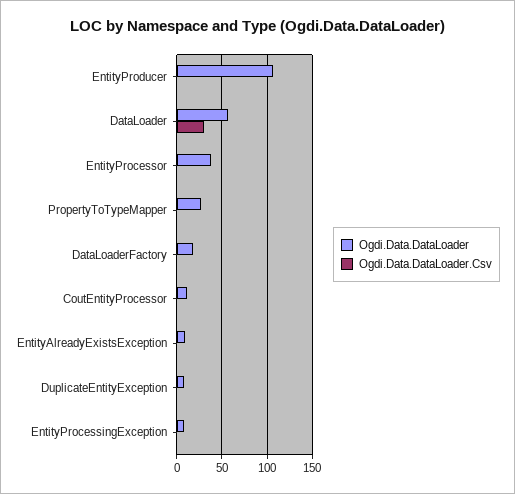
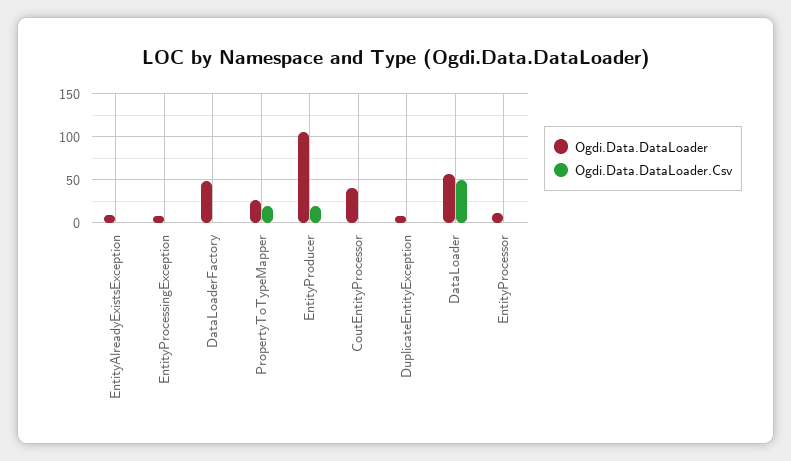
Ogdi.Data.DataLoader.Csv, EntityProducer: 0 -> 20
Ogdi.Data.DataLoader.Csv, DataLoader: 30 -> 50
Ogdi.Data.DataLoader, EntityProcessor: 40 -> 10
Ogdi.Data.DataLoader.Csv, PropertyToTypeMapper: 0 -> 20
Ogdi.Data.DataLoader, DataLoaderFactory: 20 -> 50
Ogdi.Data.DataLoader, CoutEntityProcessor: 10 -> 40

